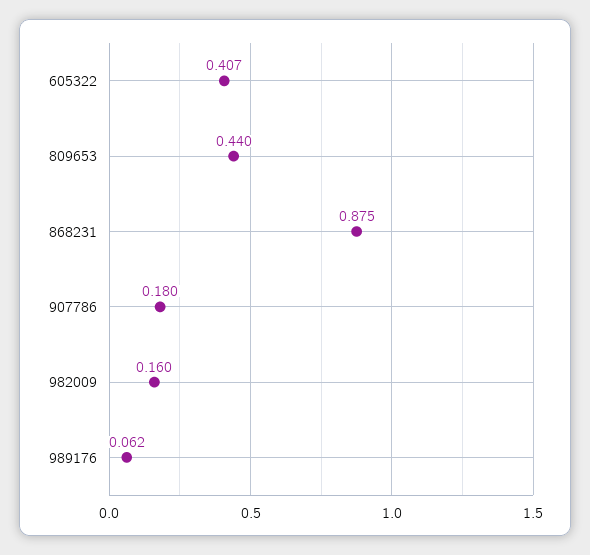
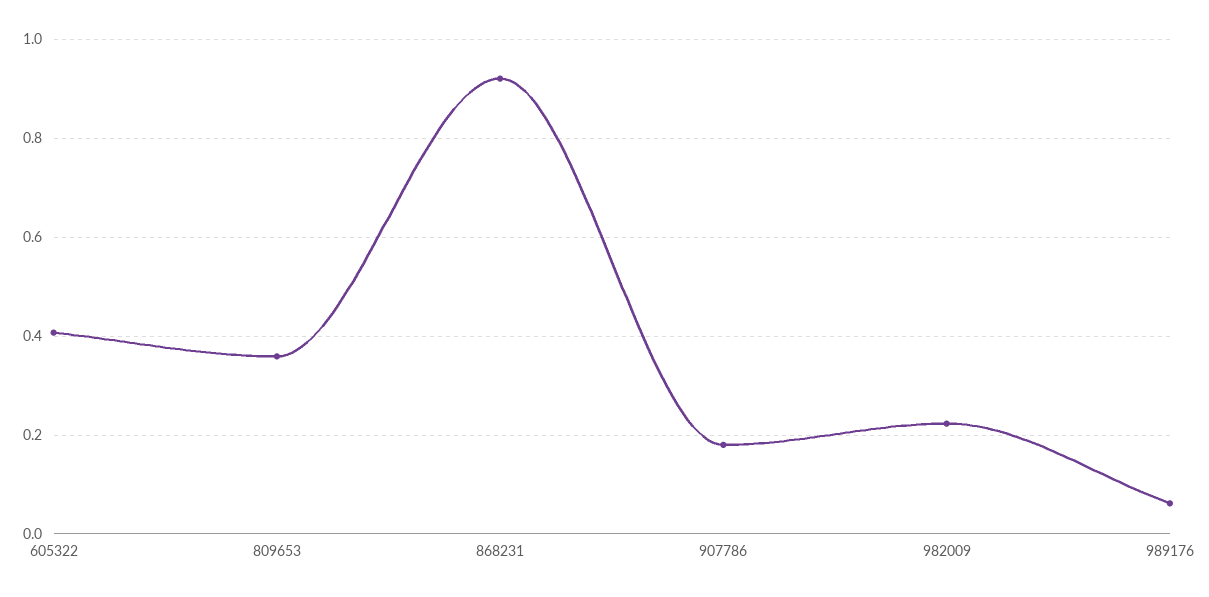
809653: 0.44 -> 0.36
868231: 0.875 -> 0.92
982009: 0.16 -> 0.22

